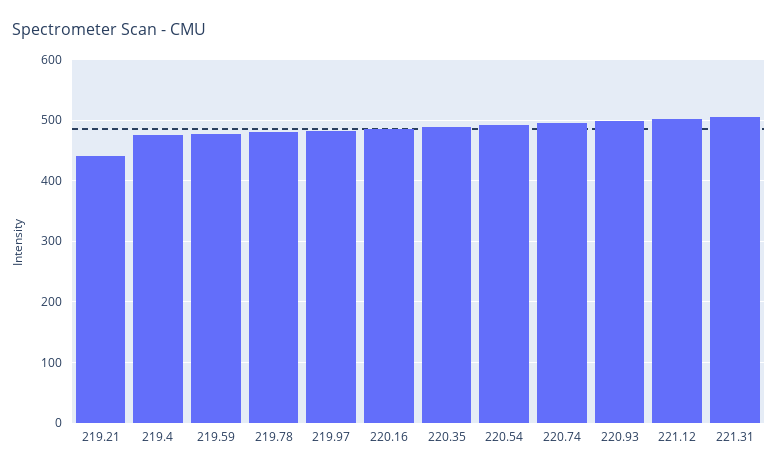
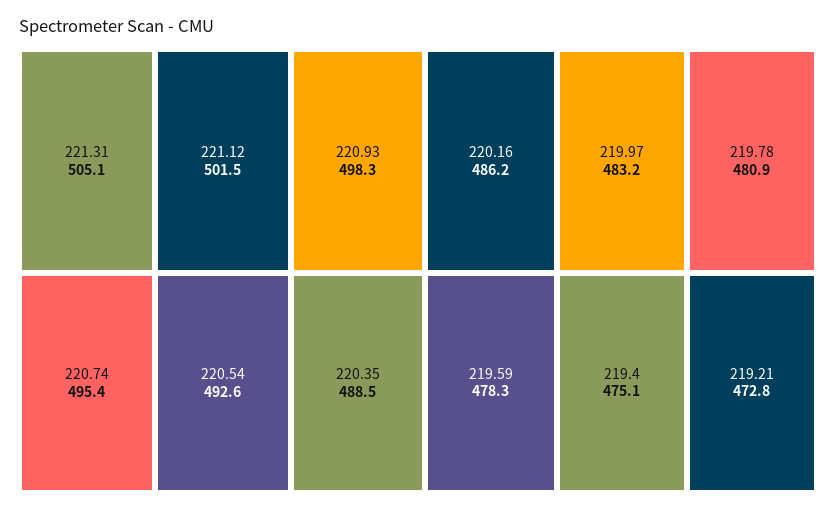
219.21: 440 -> 472.8

